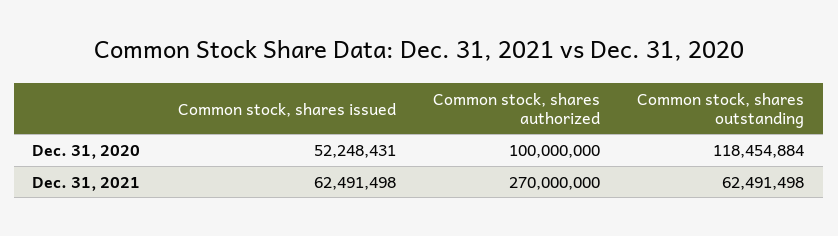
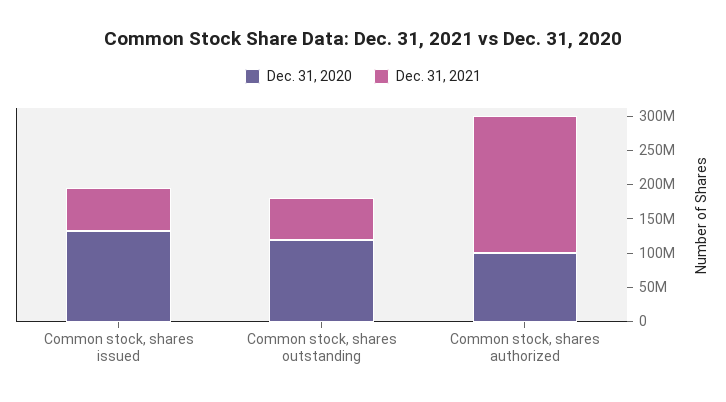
Dec. 31, 2020, Common stock, shares issued: 52248431 -> 125000000
Dec. 31, 2021, Common stock, shares authorized: 270000000 -> 200000000

